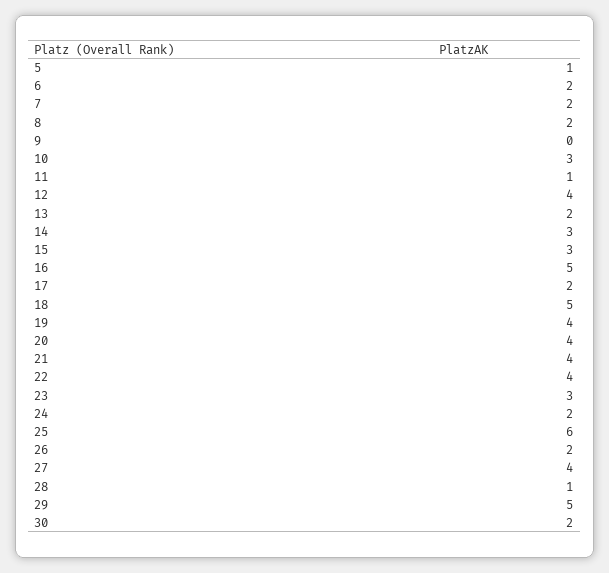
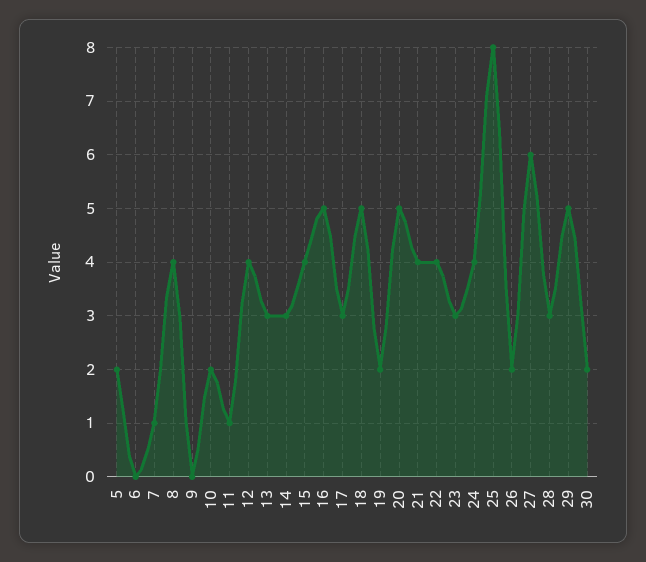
5: 1 -> 2
6: 2 -> 0
7: 2 -> 1
8: 2 -> 4
10: 3 -> 2
13: 2 -> 3
15: 3 -> 4
17: 2 -> 3
19: 4 -> 2
20: 4 -> 5
24: 2 -> 4
25: 6 -> 8
27: 4 -> 6
28: 1 -> 3

